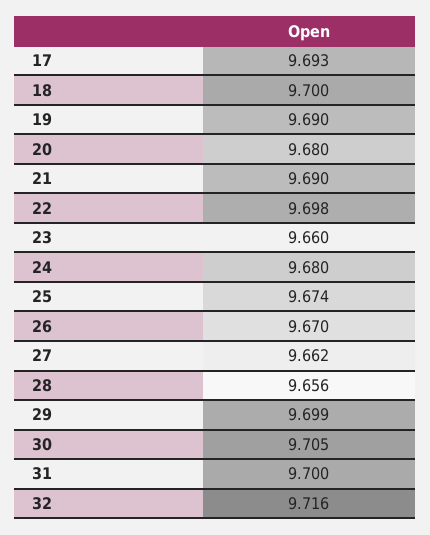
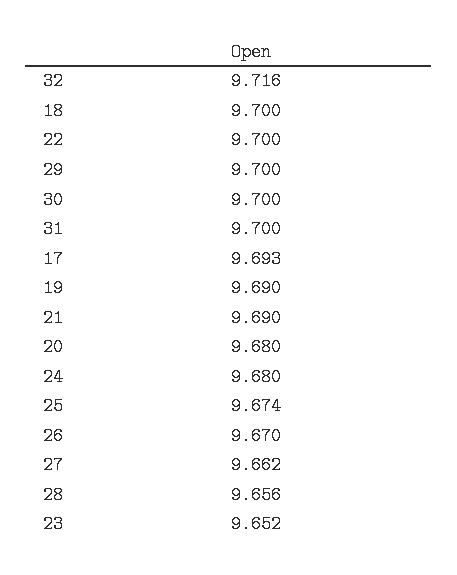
22: 9.698 -> 9.7
23: 9.66 -> 9.652
29: 9.699 -> 9.7
30: 9.705 -> 9.7

